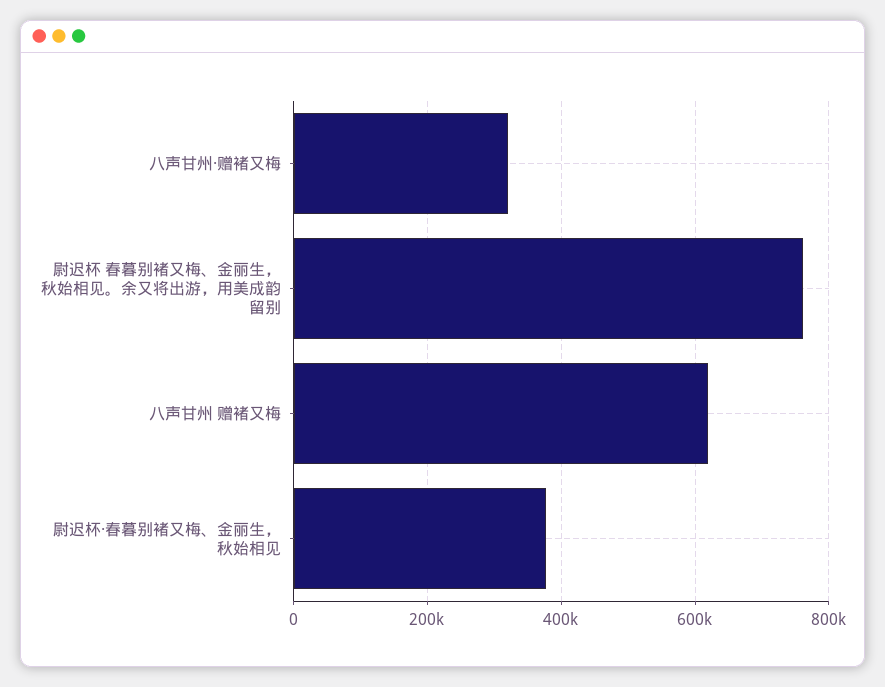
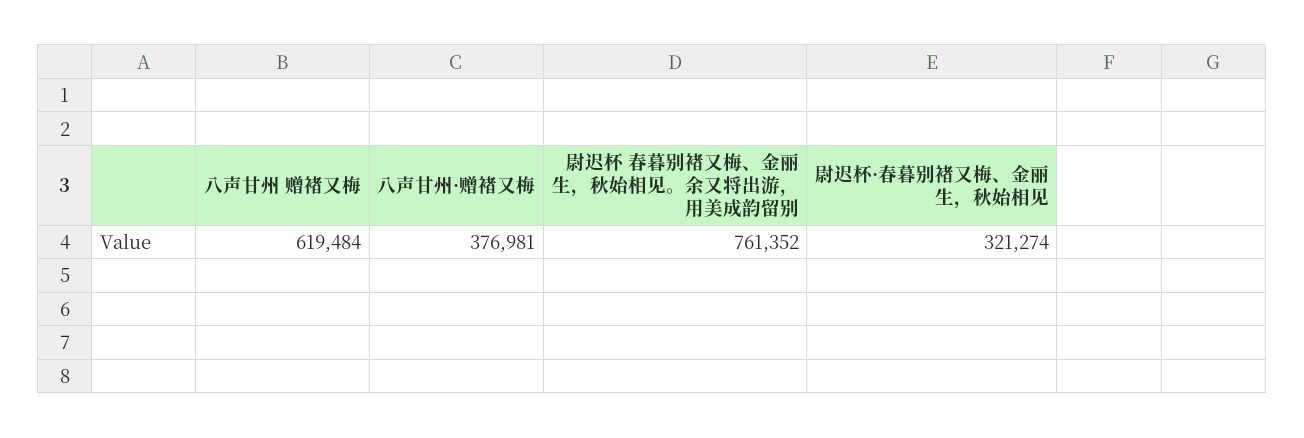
八声甘州·赠褚又梅: 320000 -> 376981
尉迟杯·春暮别褚又梅、金丽生，秋始相见: 380000 -> 321274

